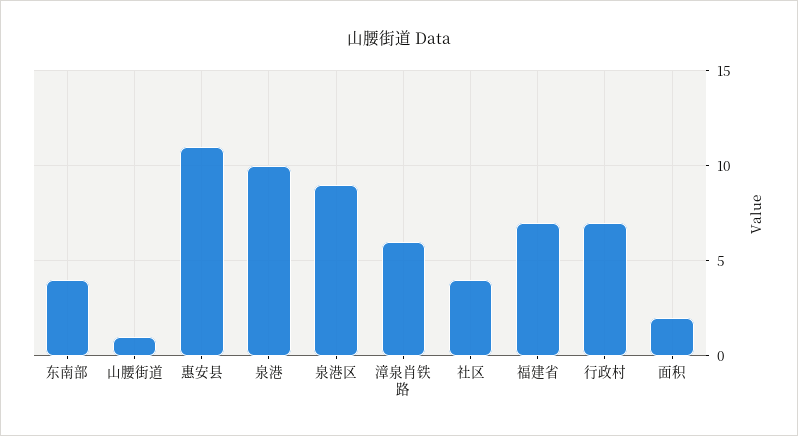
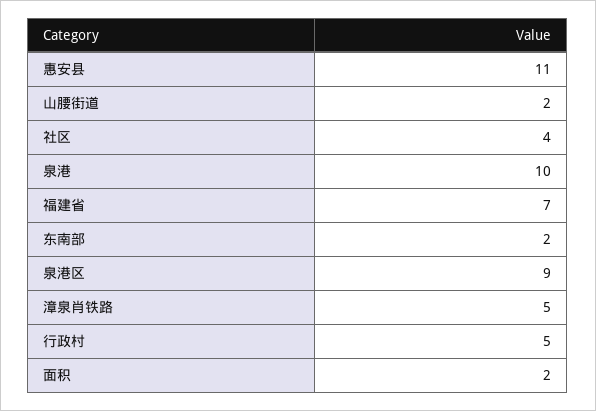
东南部: 4 -> 2
山腰街道: 1 -> 2
漳泉肖铁路: 6 -> 5
行政村: 7 -> 5

